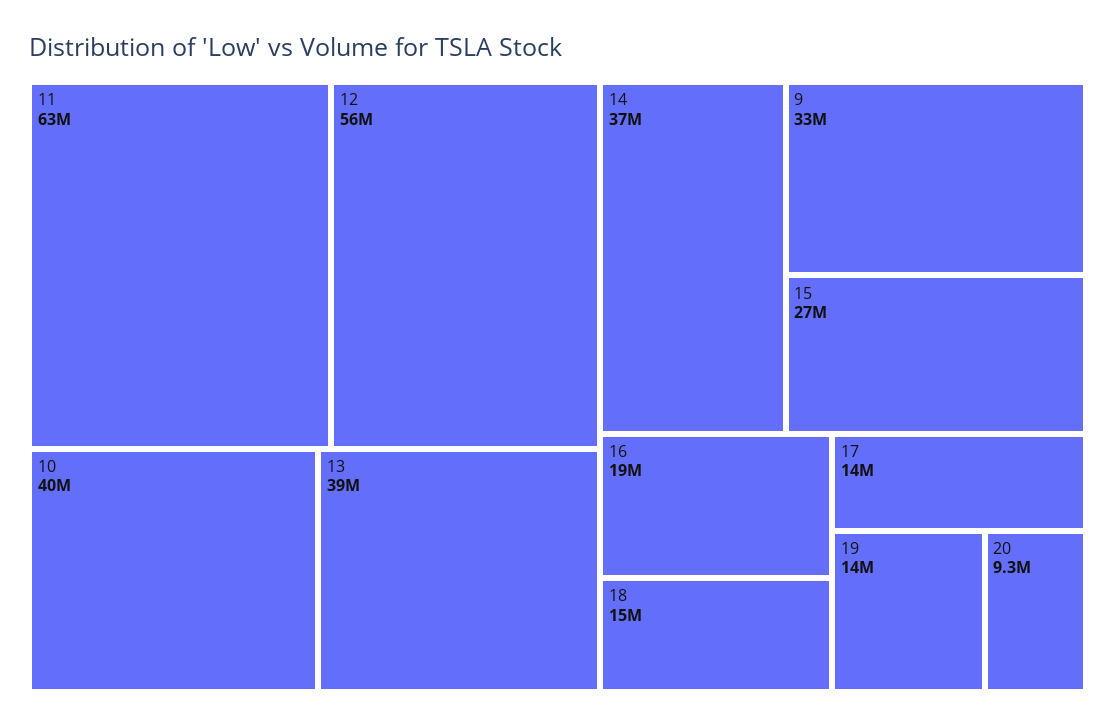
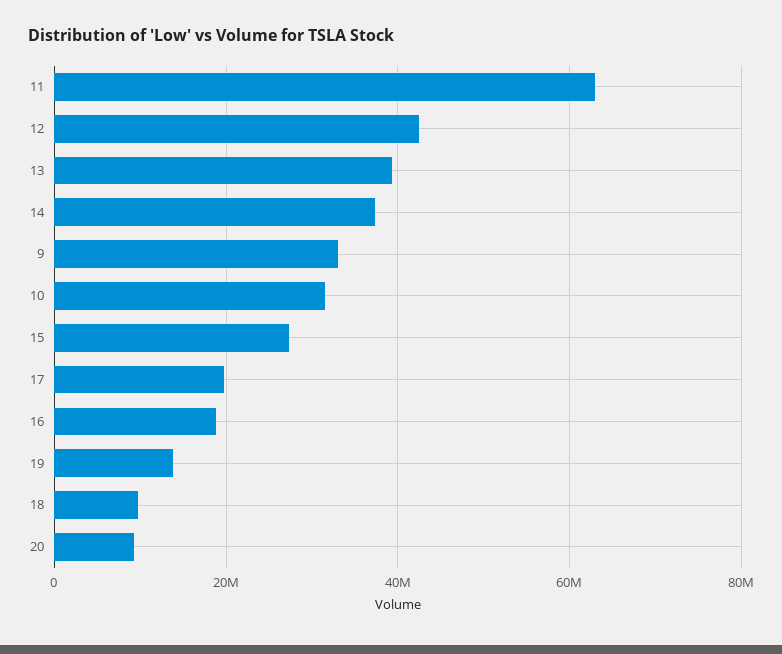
12: 56000000 -> 42000000
10: 40000000 -> 32000000
18: 15000000 -> 10000000
17: 14000000 -> 20000000

